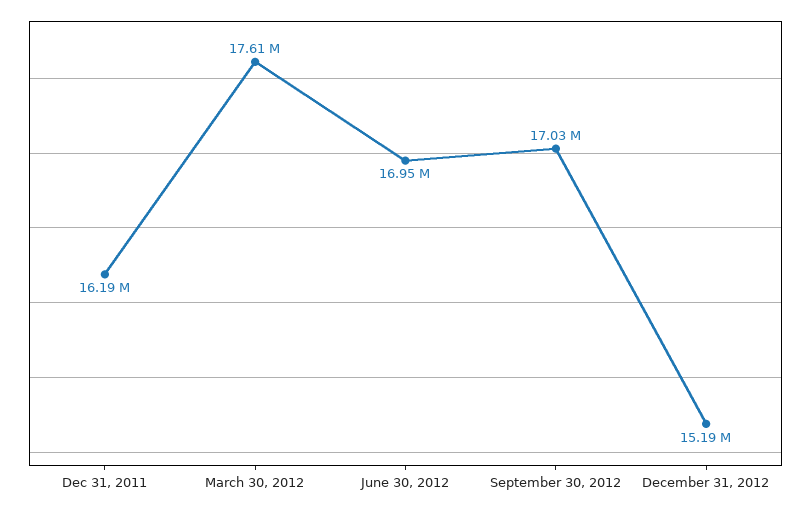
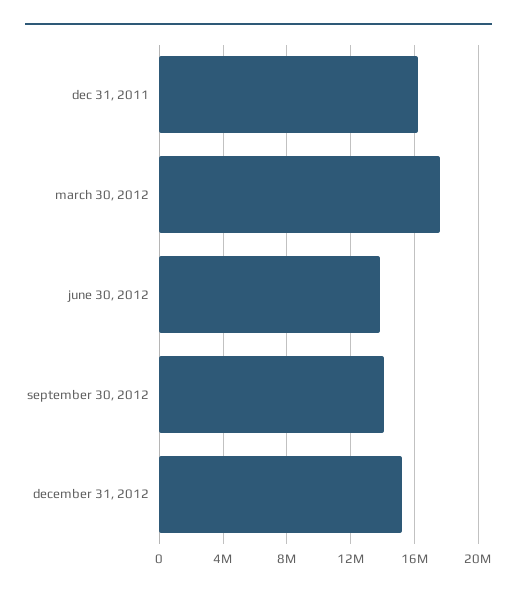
June 30, 2012: 16950000 -> 14000000
September 30, 2012: 17030000 -> 14000000

